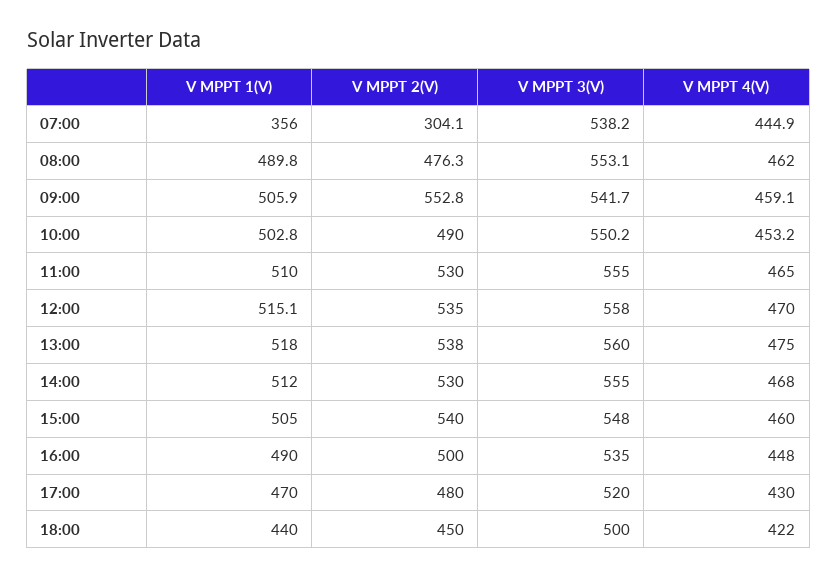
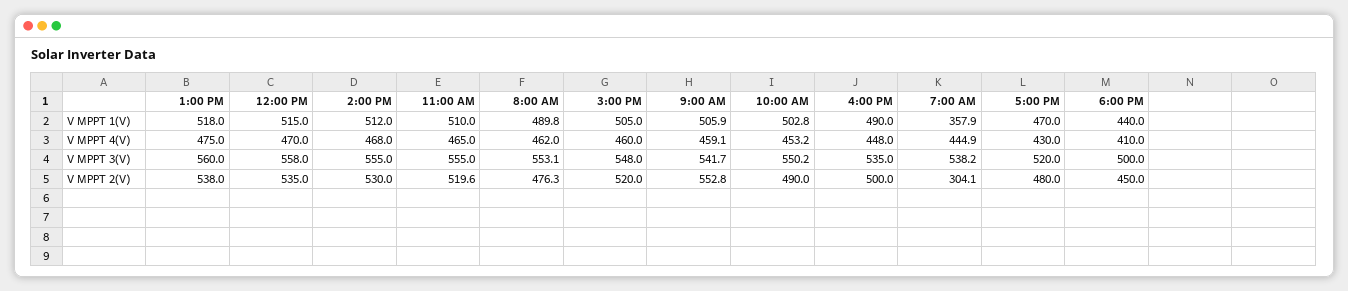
V MPPT 1(V), 07:00: 356 -> 357.9
V MPPT 2(V), 11:00: 530 -> 519.6
V MPPT 1(V), 12:00: 515.1 -> 515
V MPPT 2(V), 15:00: 540 -> 520
V MPPT 4(V), 18:00: 422 -> 410

